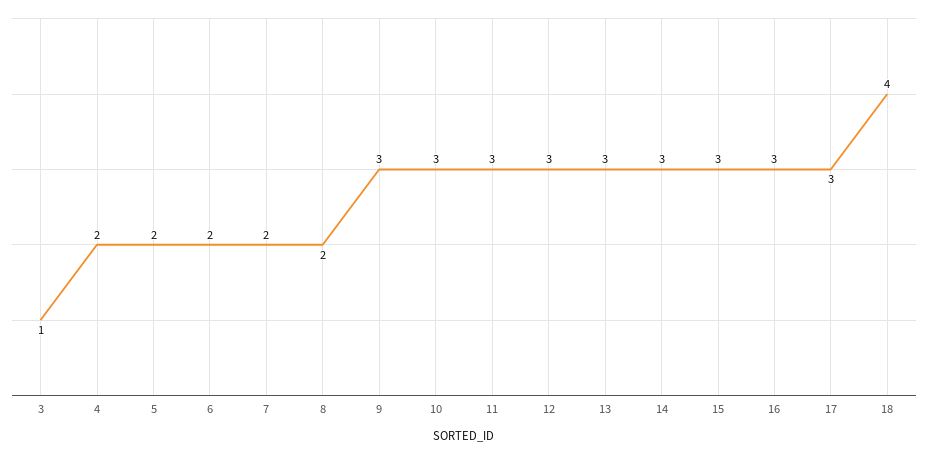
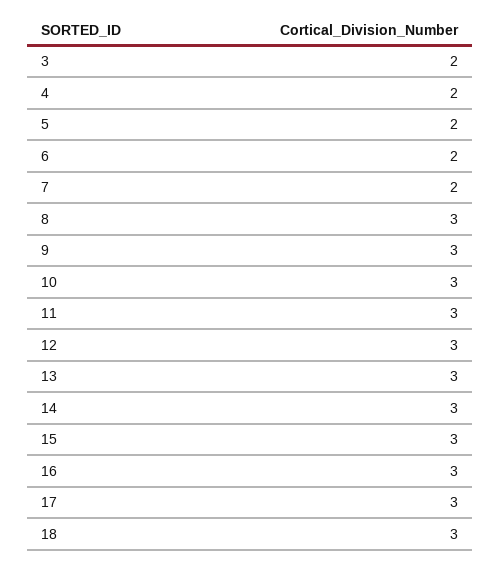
3: 1 -> 2
8: 2 -> 3
18: 4 -> 3

